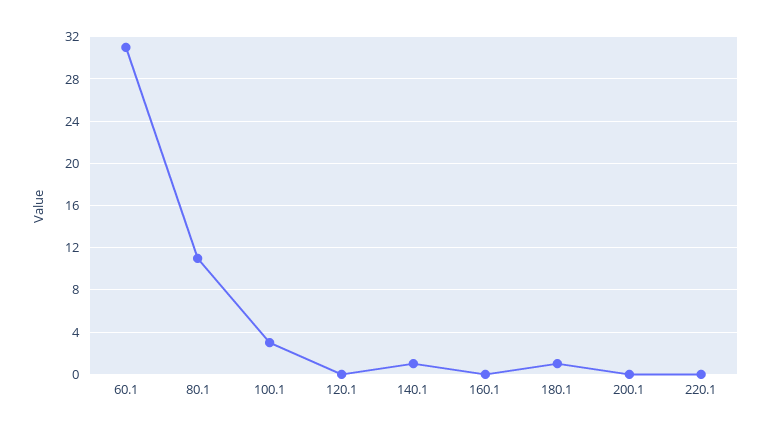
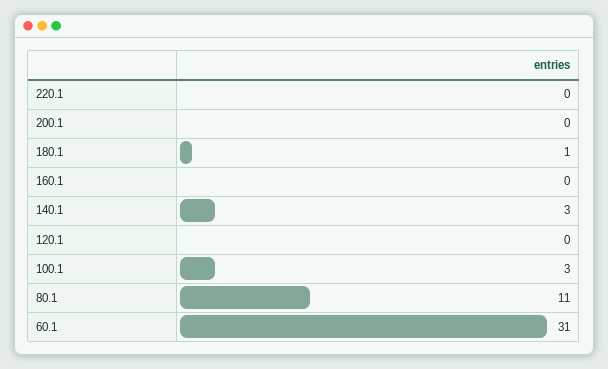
140.1: 1 -> 3

